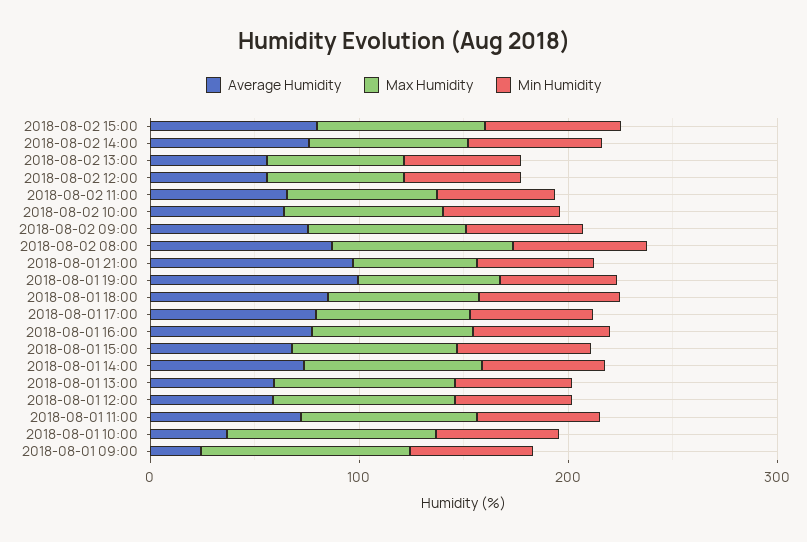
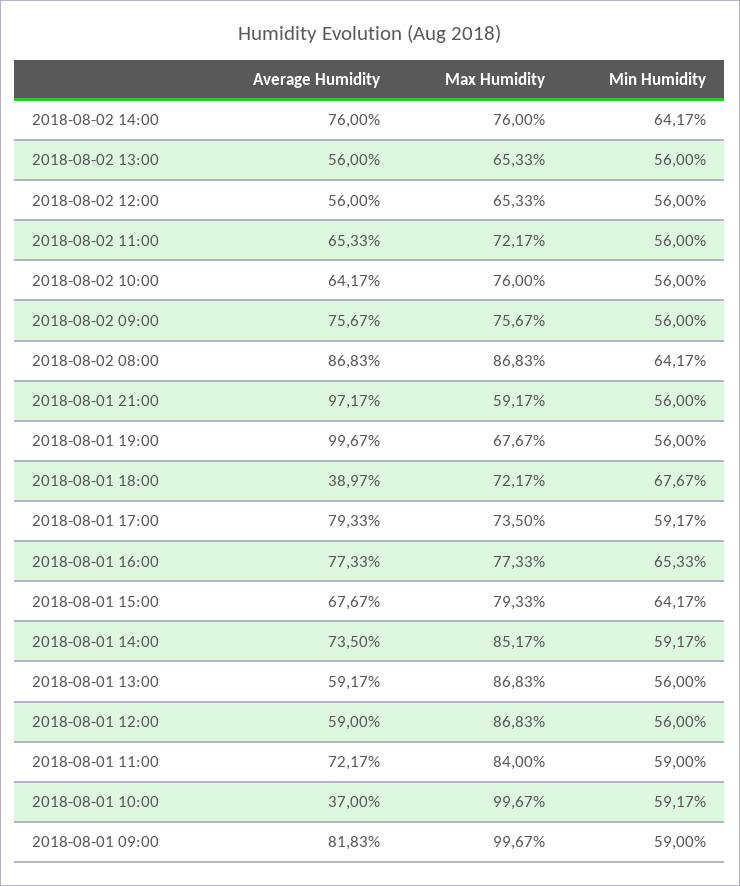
Average Humidity, 2018-08-02 15:00: 80 -> none
Max Humidity, 2018-08-02 15:00: 80 -> none
Min Humidity, 2018-08-02 15:00: 60 -> none
Average Humidity, 2018-08-01 18:00: 80 -> 38.97
Average Humidity, 2018-08-01 09:00: 20 -> 81.83

